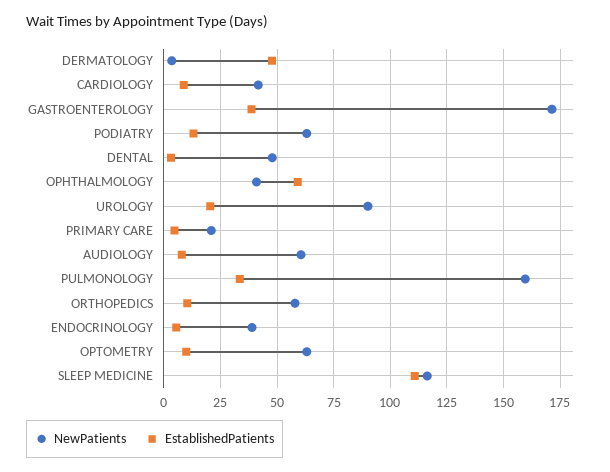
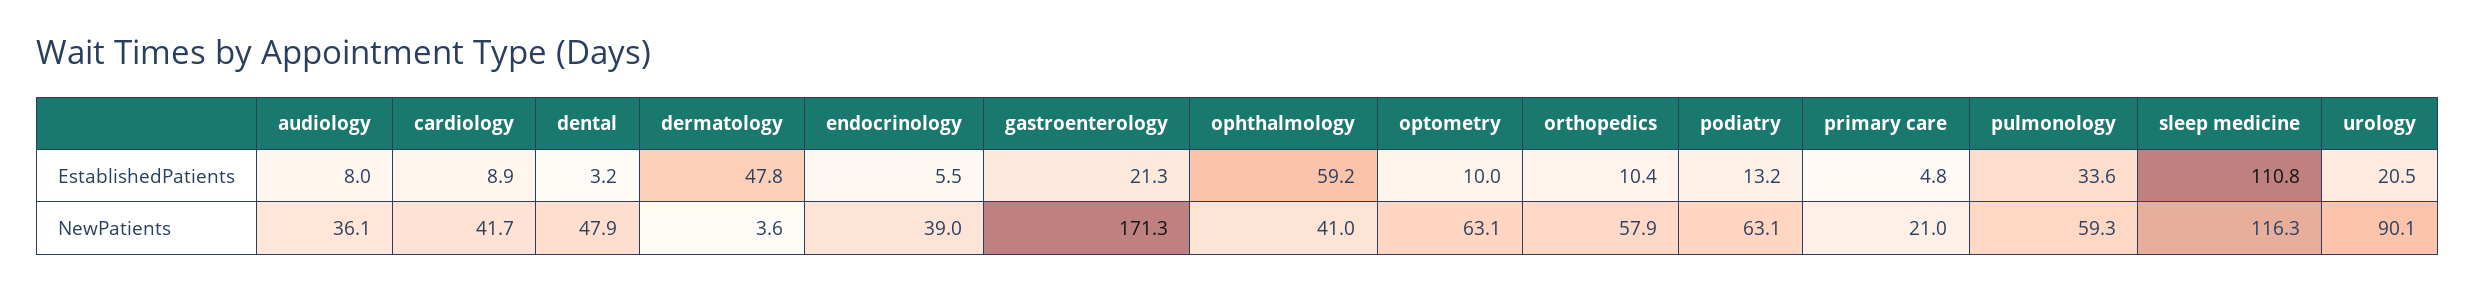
EstablishedPatients, GASTROENTEROLOGY: 40 -> 21.3
NewPatients, AUDIOLOGY: 60 -> 36.1
NewPatients, PULMONOLOGY: 160 -> 59.3

